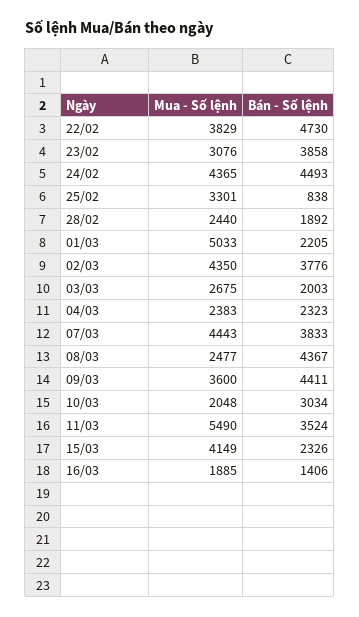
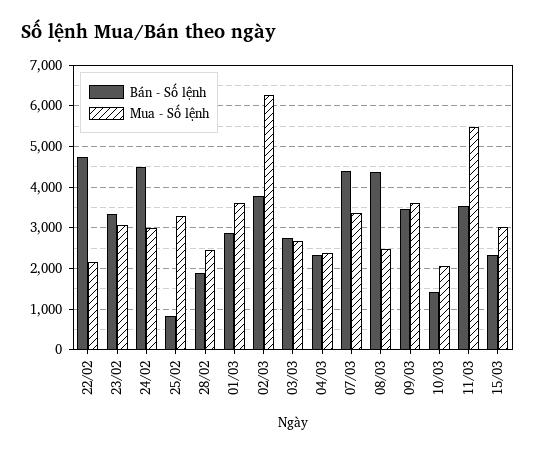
Mua - Số lệnh, 22/02: 3829 -> 2200
Bán - Số lệnh, 23/02: 3858 -> 3400
Mua - Số lệnh, 24/02: 4365 -> 3000
Mua - Số lệnh, 01/03: 5033 -> 3600
Bán - Số lệnh, 01/03: 2205 -> 2800
Mua - Số lệnh, 02/03: 4350 -> 6200
Bán - Số lệnh, 03/03: 2003 -> 2800
Mua - Số lệnh, 07/03: 4443 -> 3400
Bán - Số lệnh, 07/03: 3833 -> 4400
Bán - Số lệnh, 09/03: 4411 -> 3400
Bán - Số lệnh, 10/03: 3034 -> 1400
Mua - Số lệnh, 15/03: 4149 -> 3000
Mua - Số lệnh, 16/03: 1885 -> none
Bán - Số lệnh, 16/03: 1406 -> none

